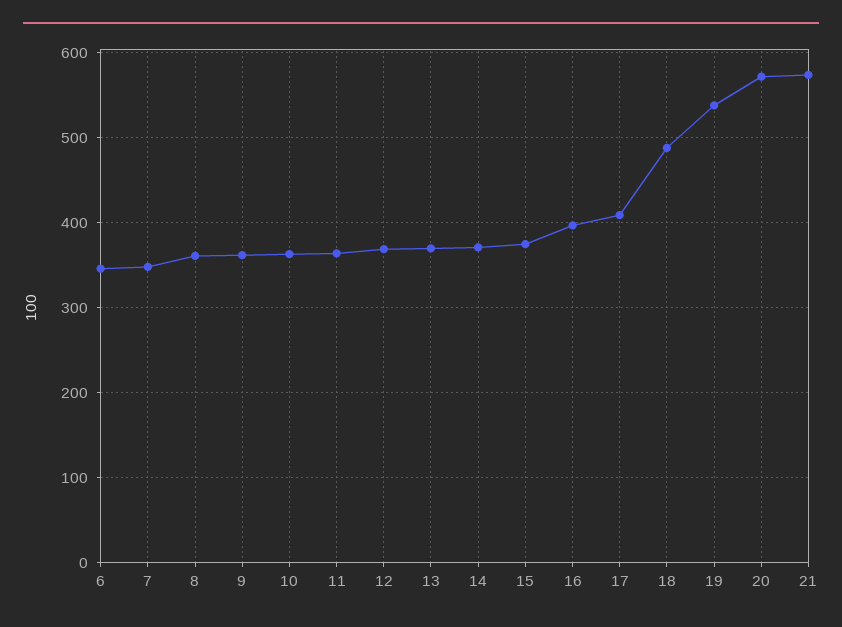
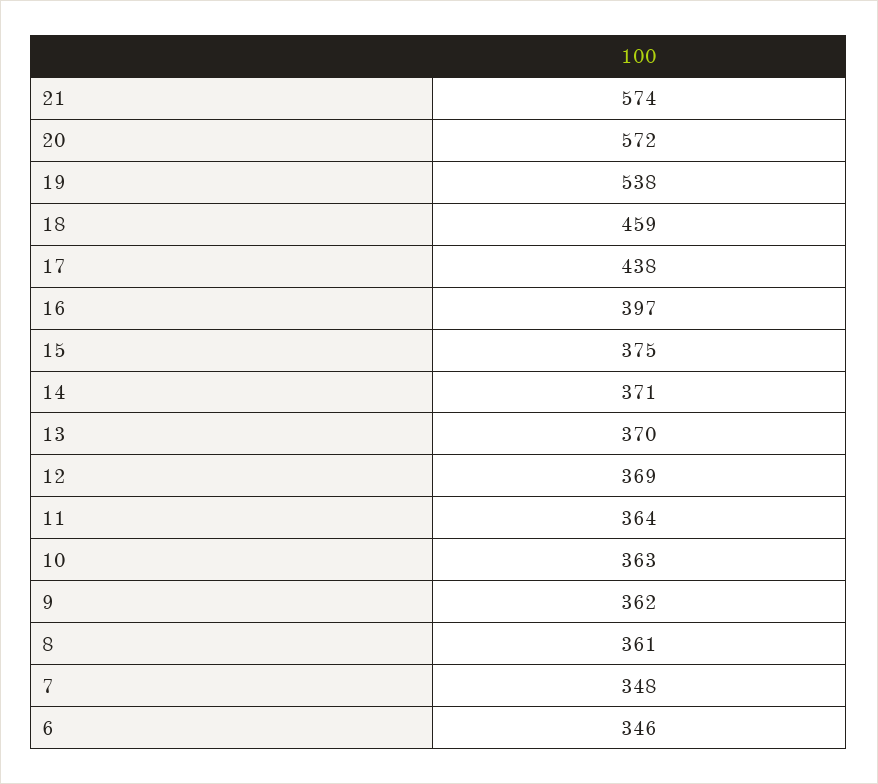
17: 410 -> 438
18: 490 -> 459

